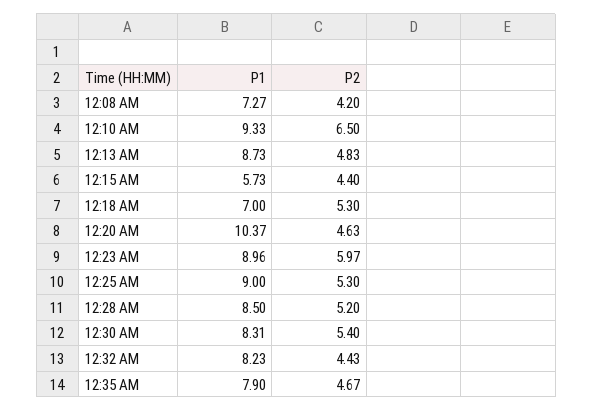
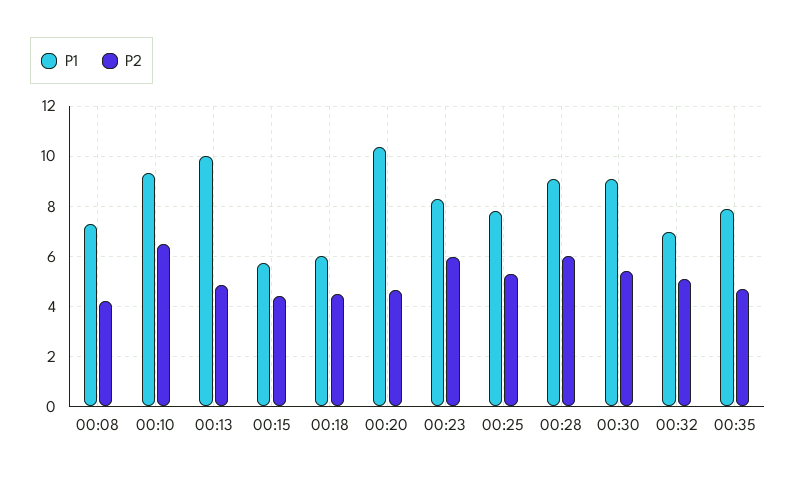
P1, 12:13 AM: 8.73 -> 10
P1, 12:18 AM: 7 -> 6
P2, 12:18 AM: 5.3 -> 4.5
P1, 12:23 AM: 8.96 -> 8.25
P1, 12:25 AM: 9 -> 7.75
P1, 12:28 AM: 8.5 -> 9
P2, 12:28 AM: 5.2 -> 6
P1, 12:30 AM: 8.31 -> 9
P1, 12:32 AM: 8.23 -> 7
P2, 12:32 AM: 4.43 -> 5

